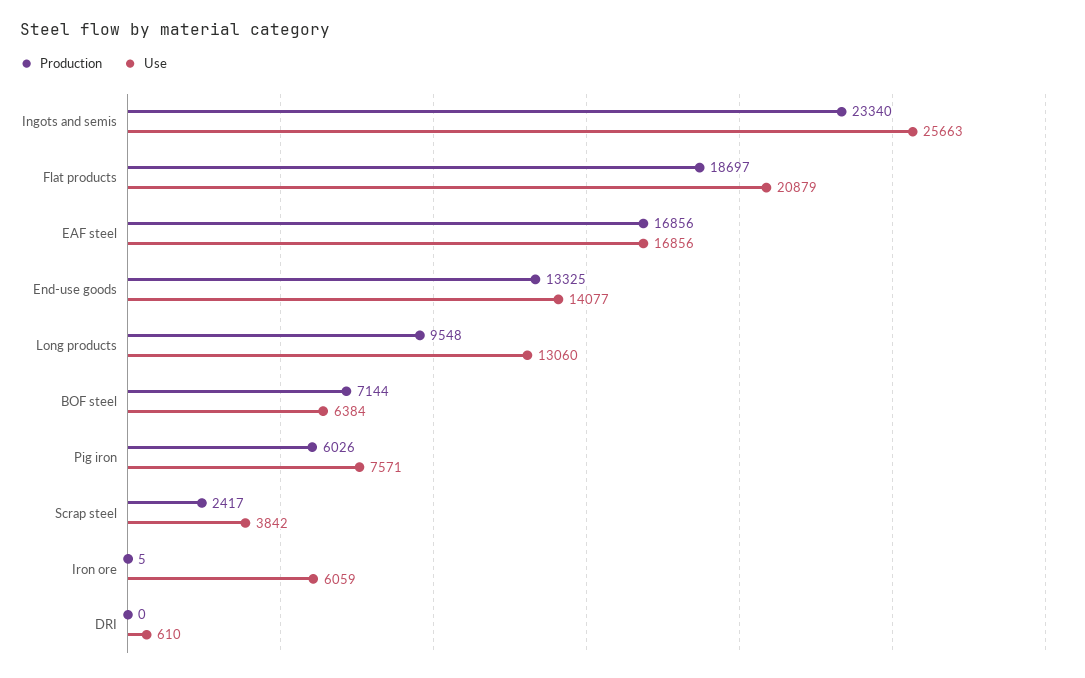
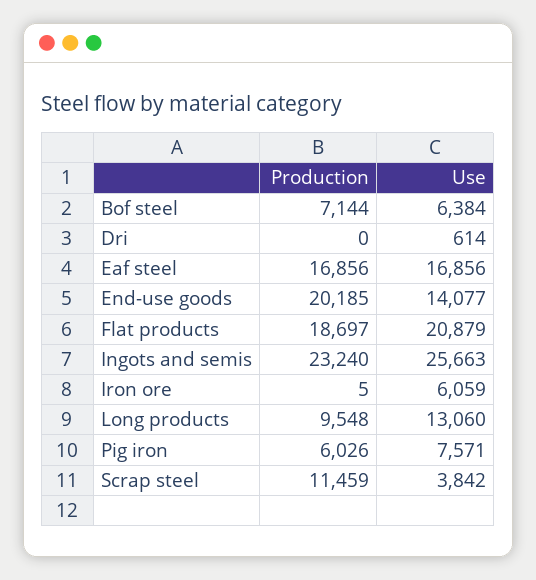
Production, Ingots and semis: 23340 -> 23240
Production, End-use goods: 13325 -> 20185
Production, Scrap steel: 2417 -> 11459
Use, DRI: 610 -> 614

